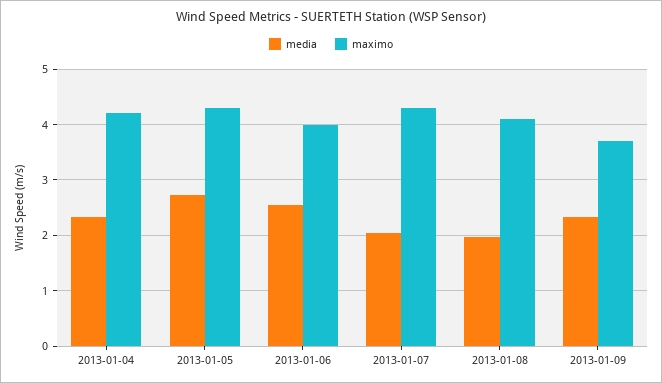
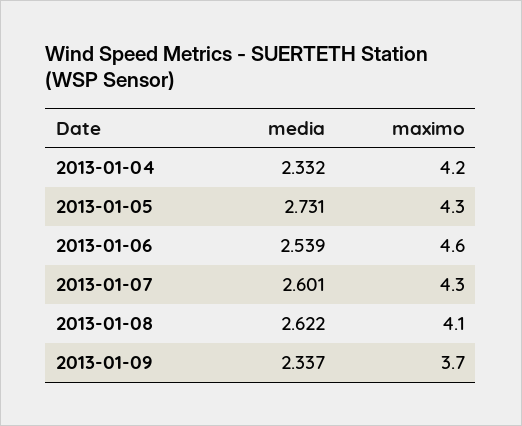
maximo, 2013-01-06: 4 -> 4.6
media, 2013-01-07: 2 -> 2.601
media, 2013-01-08: 2 -> 2.622

